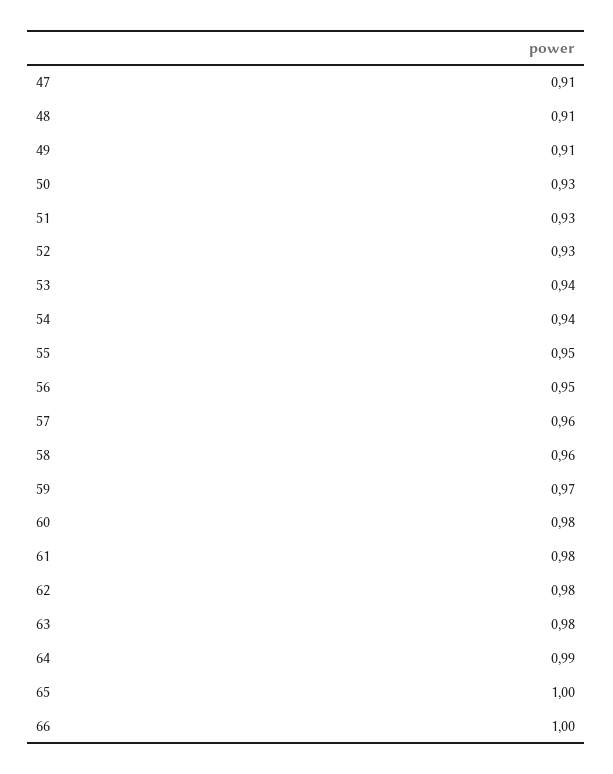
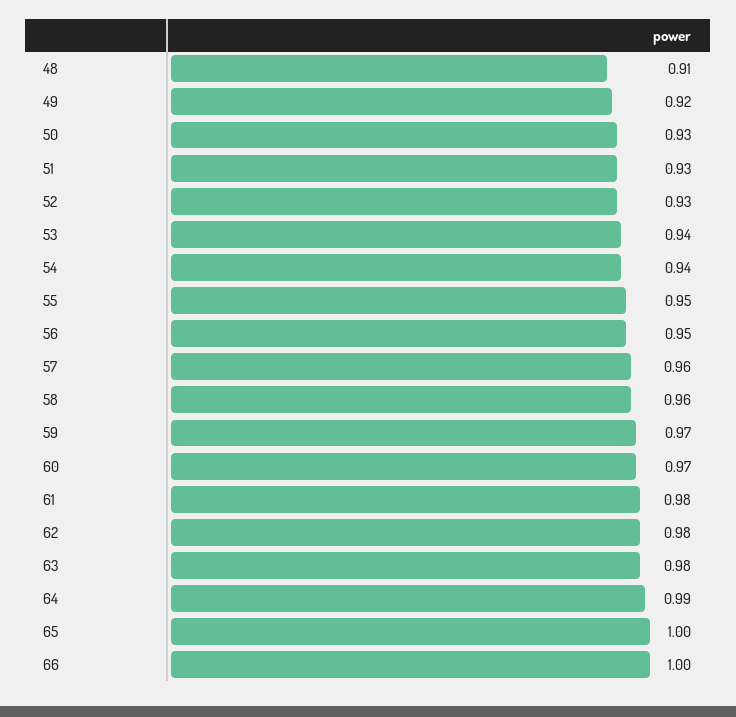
47: 0.91 -> none
49: 0.91 -> 0.92
60: 0.98 -> 0.97

